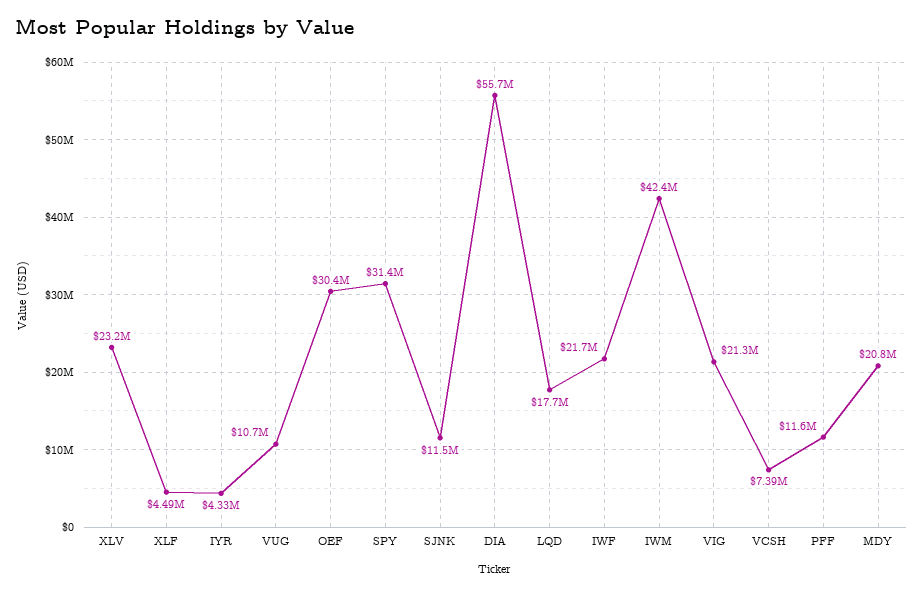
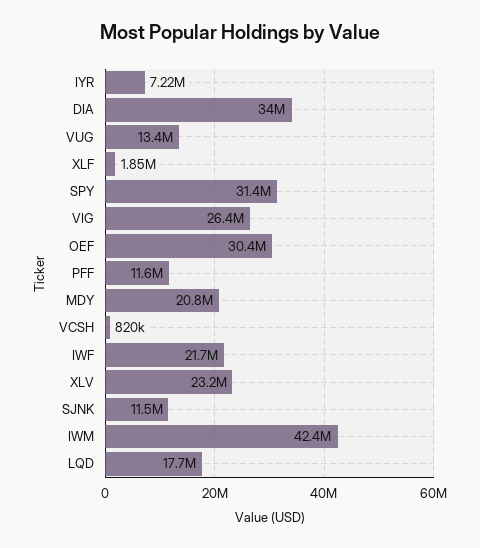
XLF: 4490000 -> 1850000
IYR: 4330000 -> 7220000
VUG: 10700000 -> 13400000
DIA: 55700000 -> 34000000
VIG: 21300000 -> 26400000
VCSH: 7390000 -> 820000

